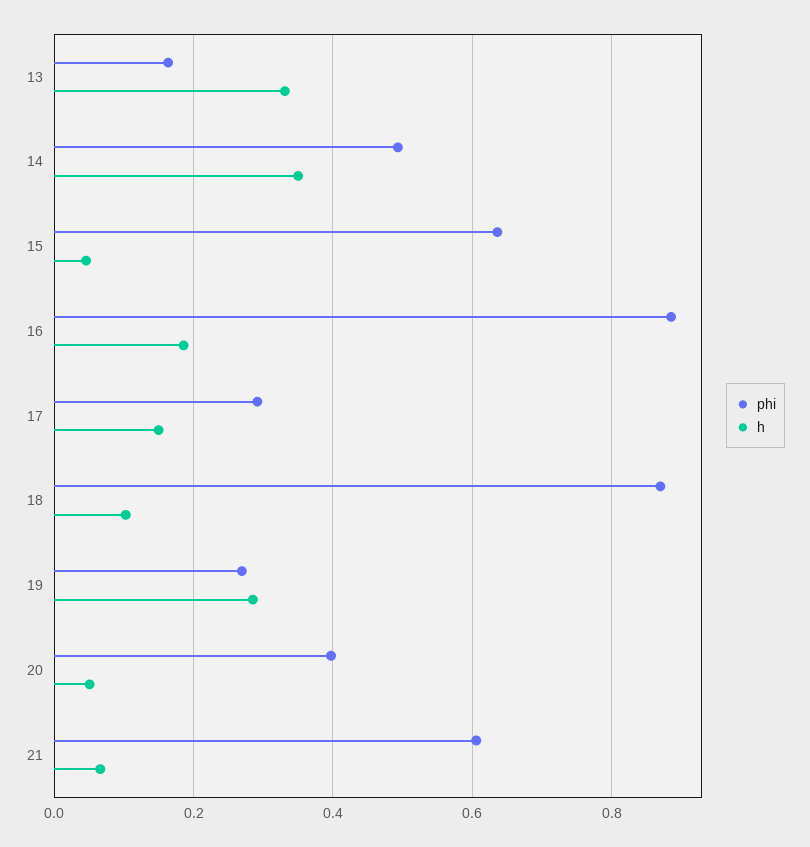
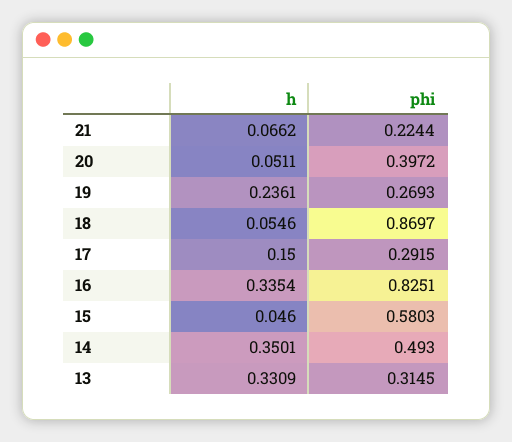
phi, 13: 0.16 -> 0.3145
phi, 15: 0.64 -> 0.5803
phi, 16: 0.88 -> 0.8251
h, 16: 0.18 -> 0.3354
h, 18: 0.1 -> 0.0546
h, 19: 0.28 -> 0.2361
phi, 21: 0.6 -> 0.2244

